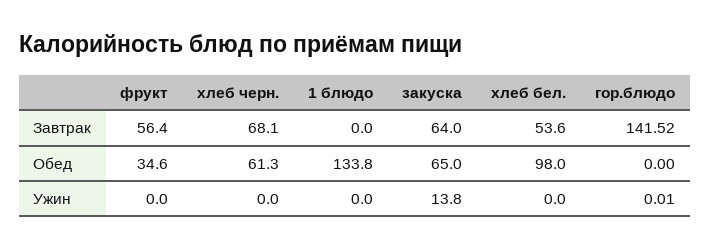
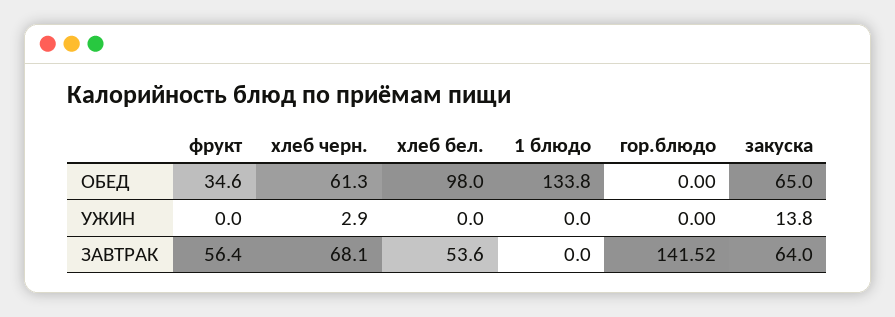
хлеб черн., Ужин: 0 -> 2.9
гор.блюдо, Ужин: 0.01 -> 0

